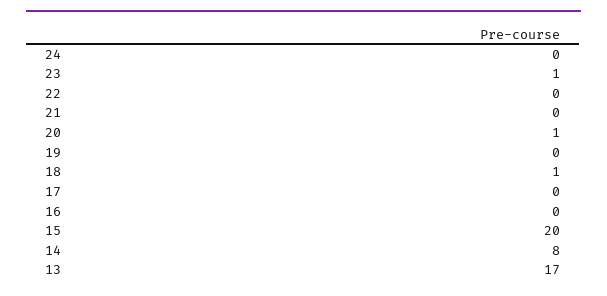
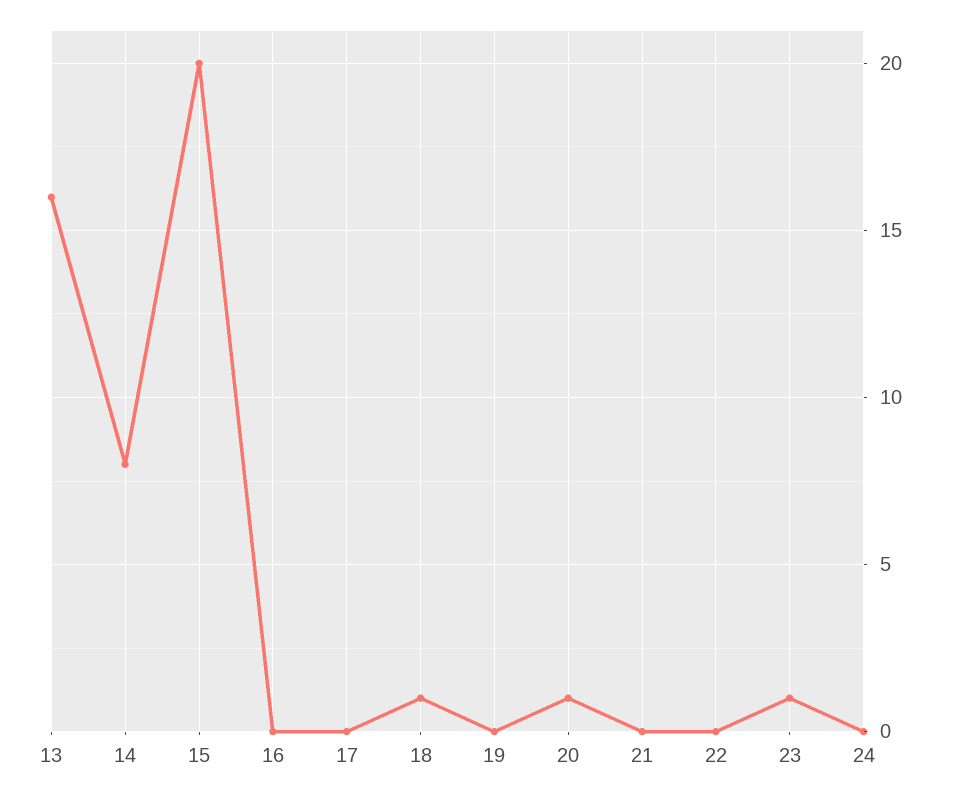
13: 17 -> 16

